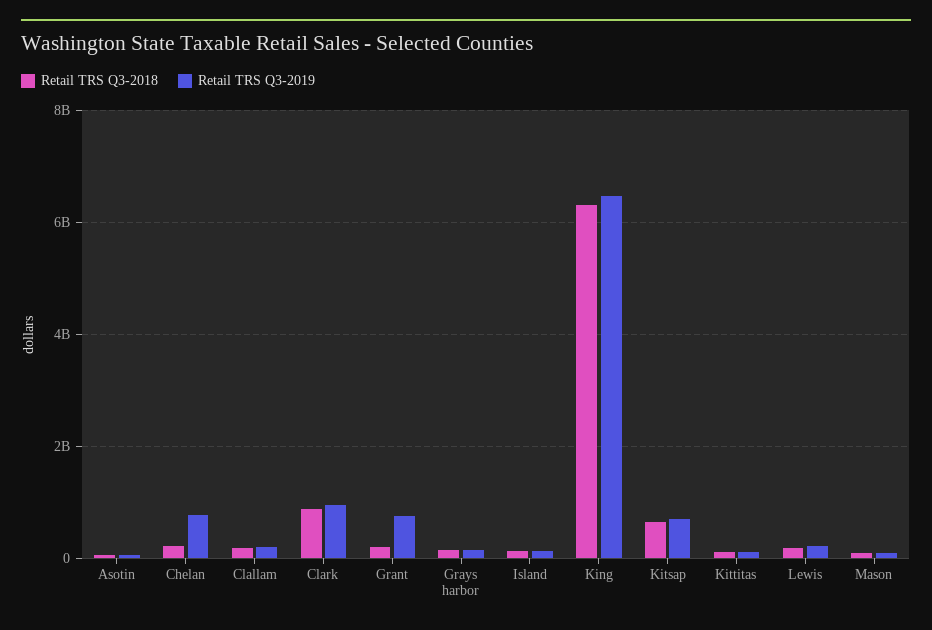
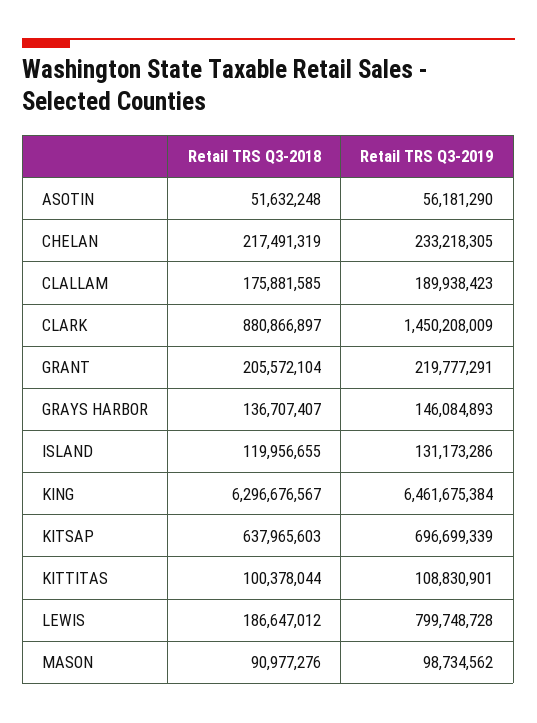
Retail TRS Q3-2019, Chelan: 800000000 -> 233218305
Retail TRS Q3-2019, Clark: 1000000000 -> 1450208009
Retail TRS Q3-2019, Grant: 800000000 -> 219777291
Retail TRS Q3-2019, Lewis: 200000000 -> 799748728

